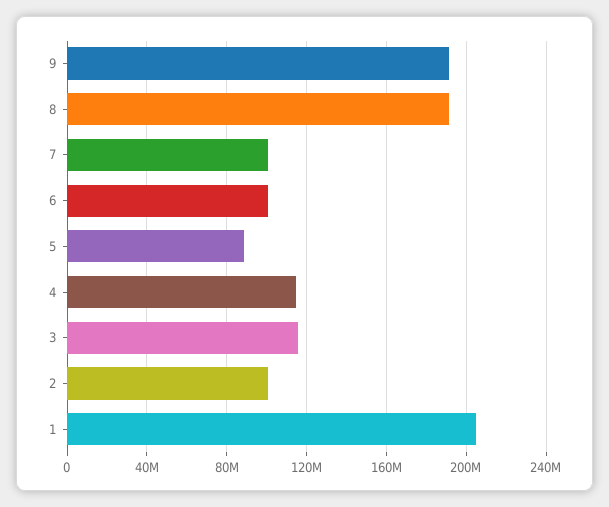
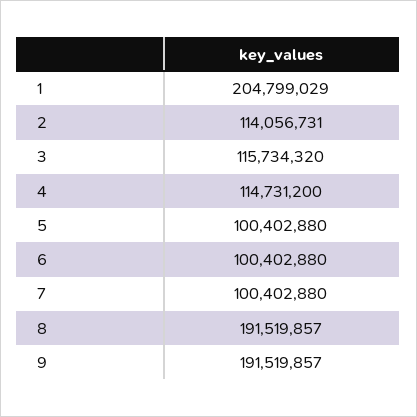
5: 90000000 -> 100402880
2: 100000000 -> 114056731

